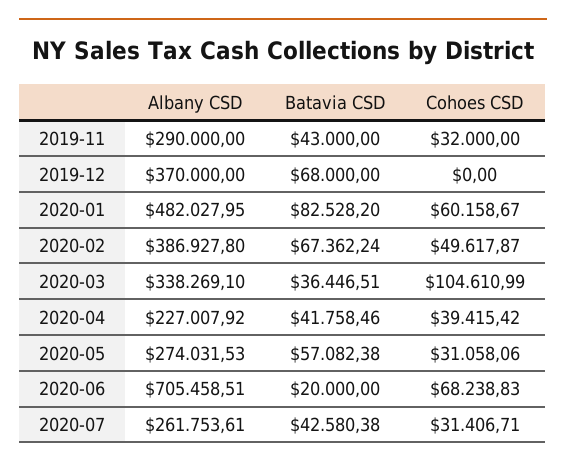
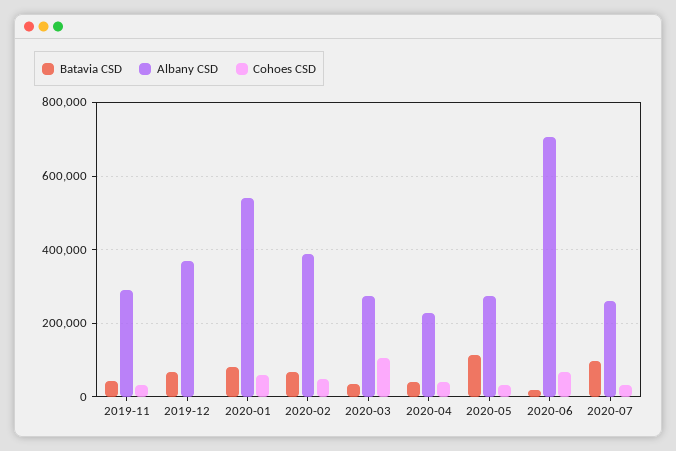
Albany CSD, 2020-01: 482027.95 -> 540000
Albany CSD, 2020-03: 338269.1 -> 280000
Batavia CSD, 2020-05: 57082.38 -> 120000
Batavia CSD, 2020-07: 42580.38 -> 100000

